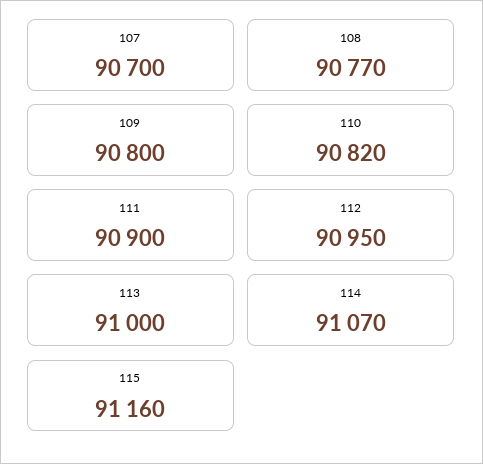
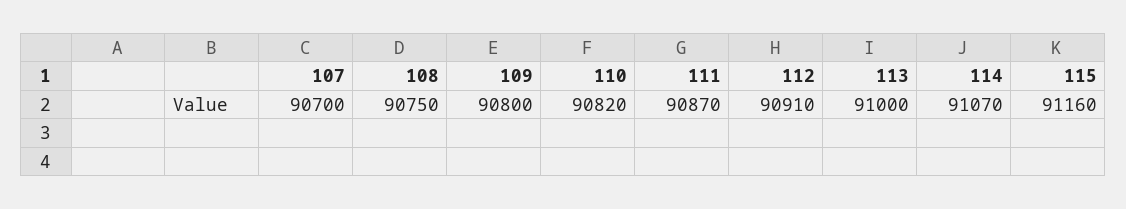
108: 90770 -> 90750
111: 90900 -> 90870
112: 90950 -> 90910

